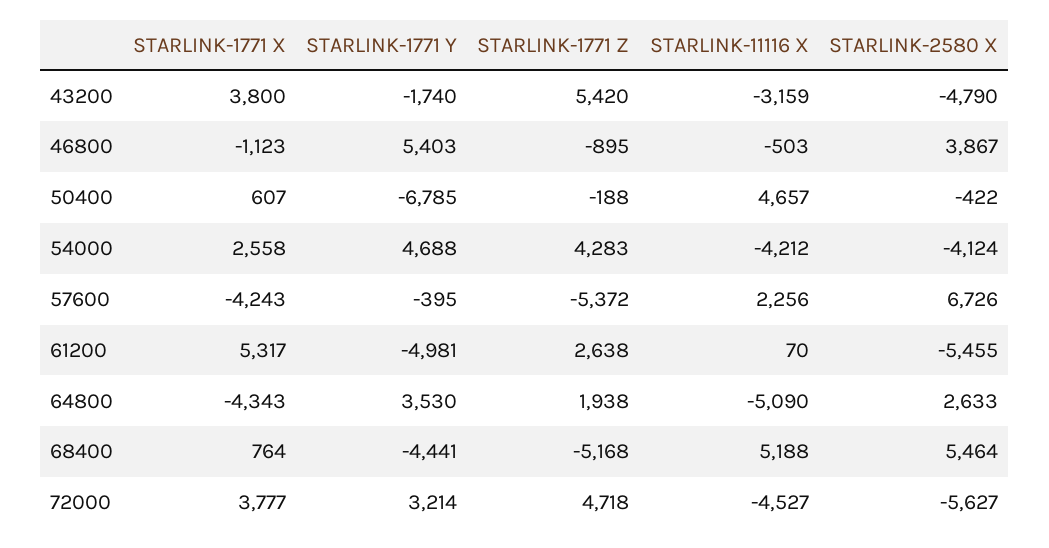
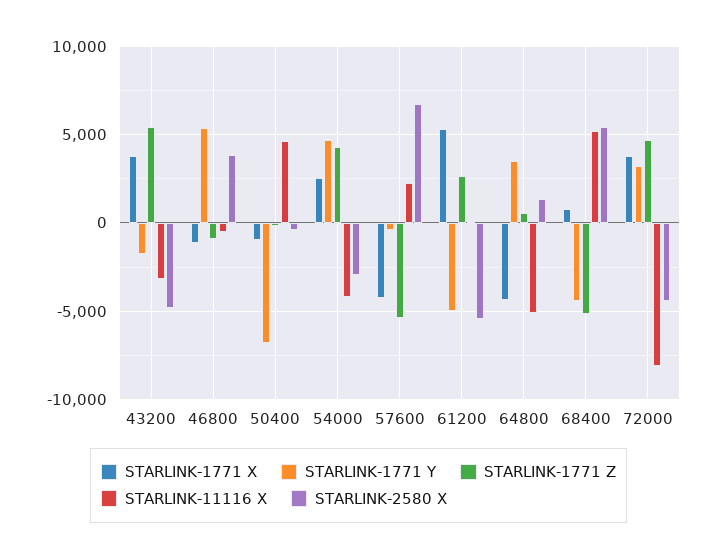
STARLINK-1771 X, 50400: 607 -> -1000
STARLINK-2580 X, 54000: -4124 -> -3000
STARLINK-1771 Z, 64800: 1938 -> 500
STARLINK-2580 X, 64800: 2633 -> 1500
STARLINK-11116 X, 72000: -4527 -> -8000
STARLINK-2580 X, 72000: -5627 -> -4500

